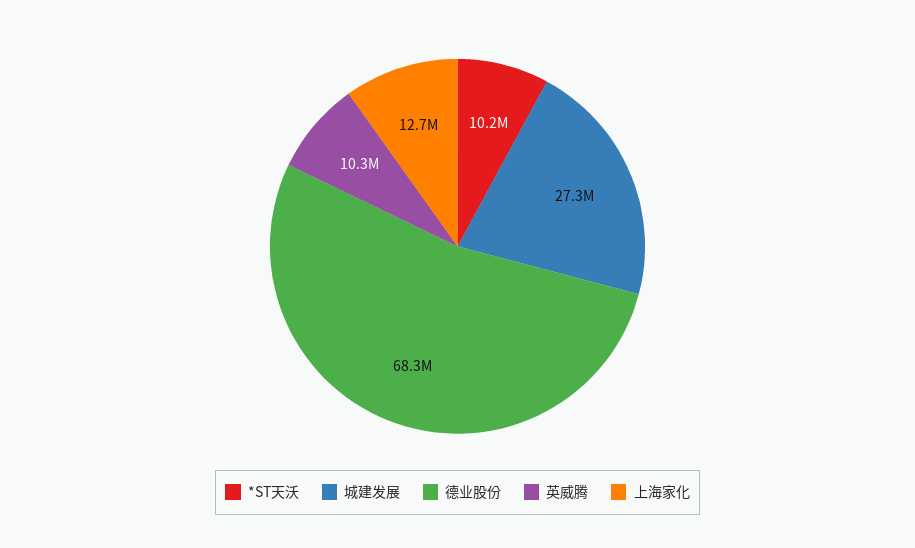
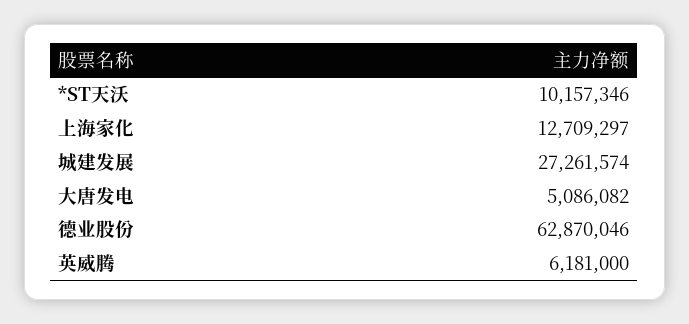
德业股份: 68300000 -> 62870046
英威腾: 10300000 -> 6181000
大唐发电: none -> 5086082

